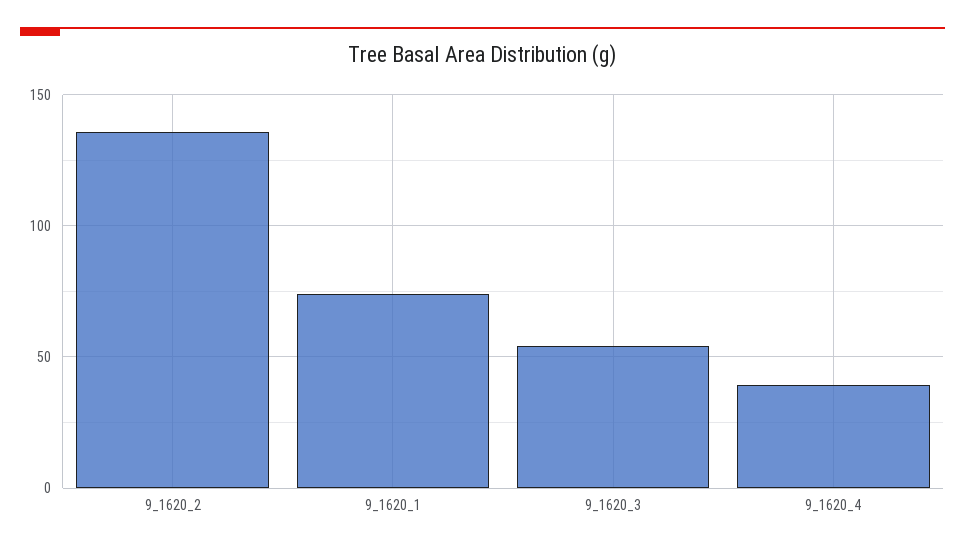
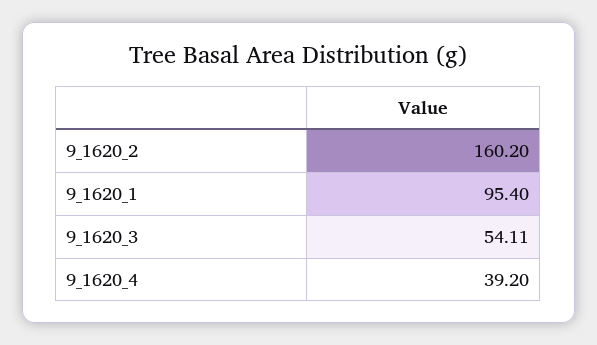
9_1620_2: 135 -> 160.2
9_1620_1: 75 -> 95.4

